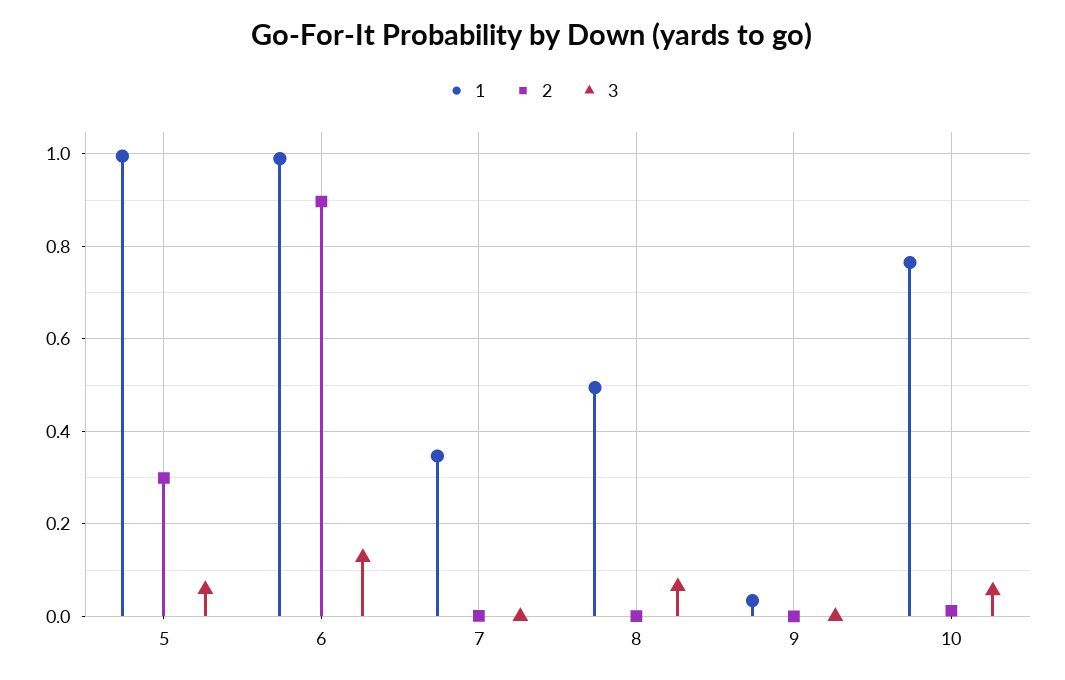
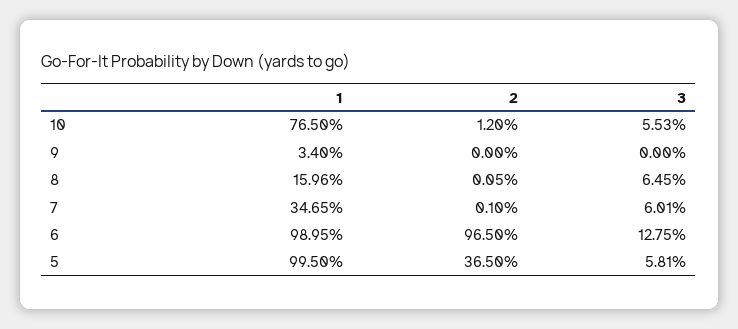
2, 5: 0.3 -> 0.365
2, 6: 0.9 -> 0.965
3, 7: 0 -> 0.0601
1, 8: 0.5 -> 0.1596

